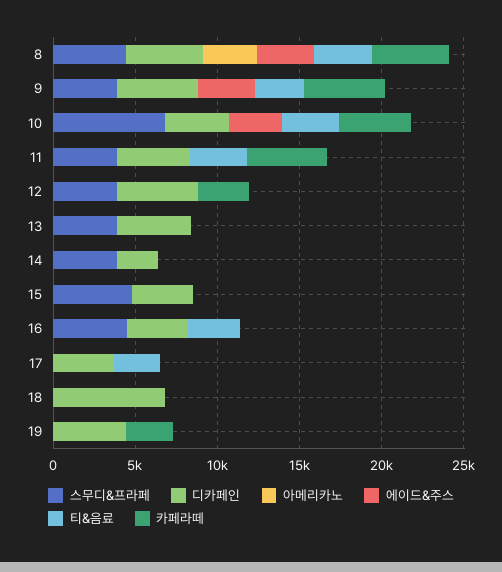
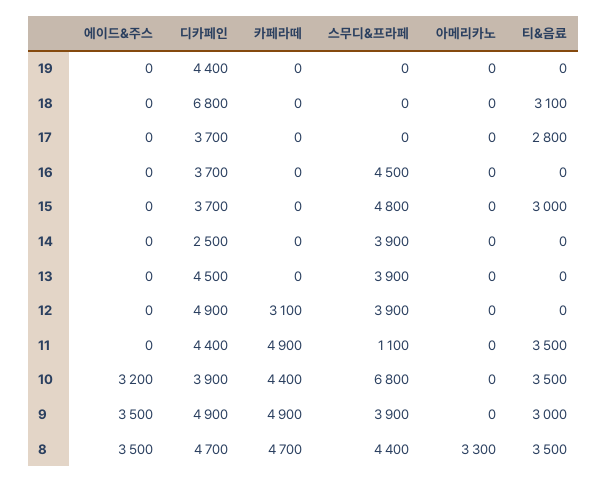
스무디&프라페, 11: 4000 -> 1100
티&음료, 15: 0 -> 3000
티&음료, 16: 3000 -> 0
티&음료, 18: 0 -> 3100
카페라떼, 19: 3000 -> 0

